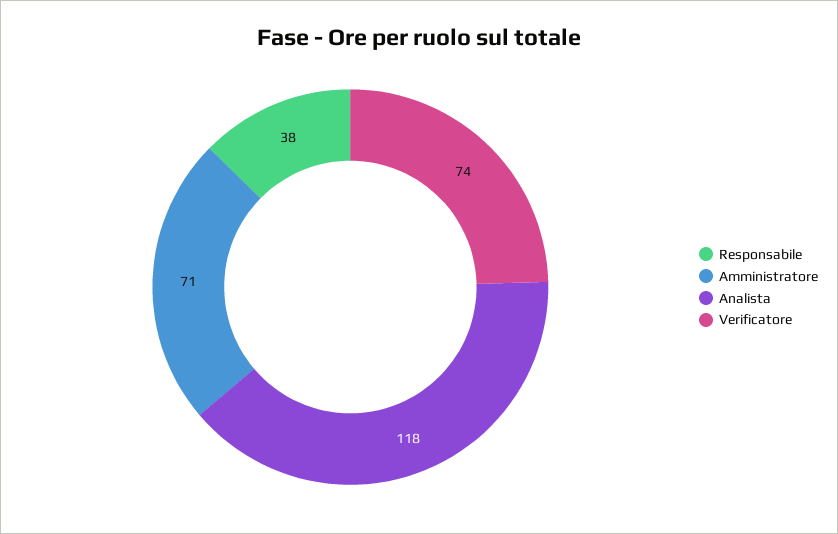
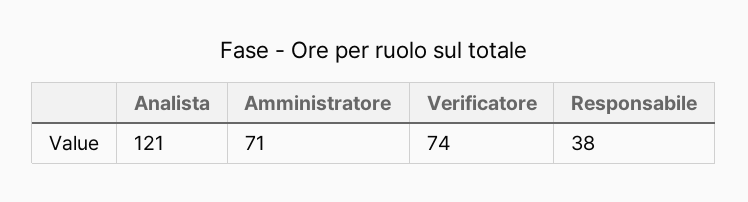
Analista: 118 -> 121

